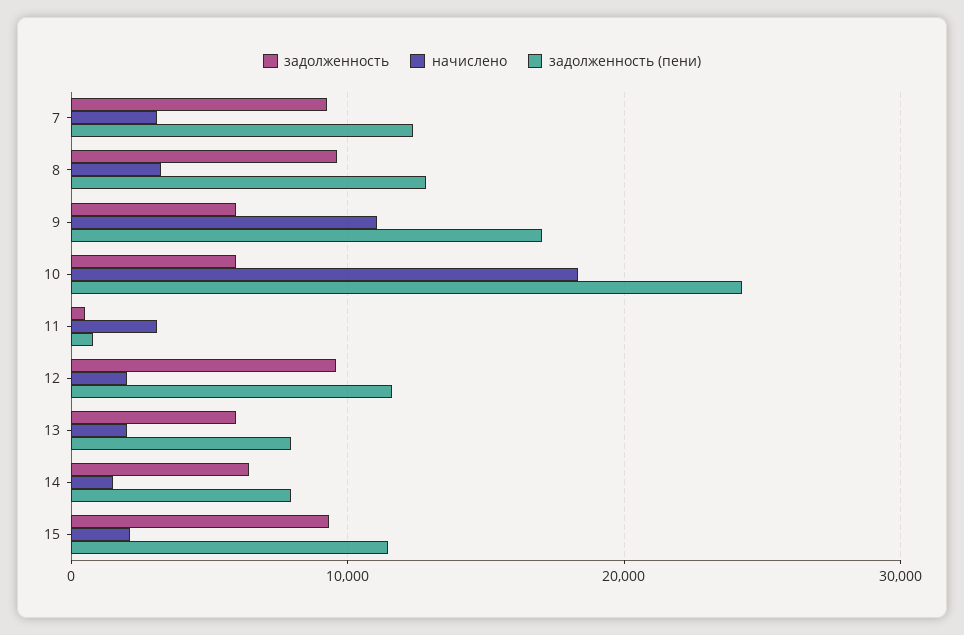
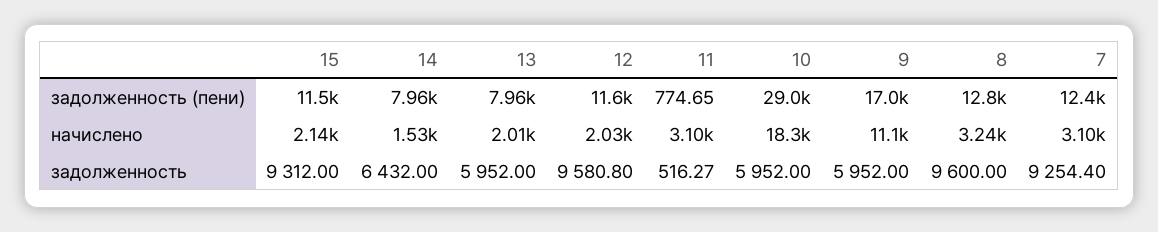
задолженность (пени), 10: 24000 -> 29000

